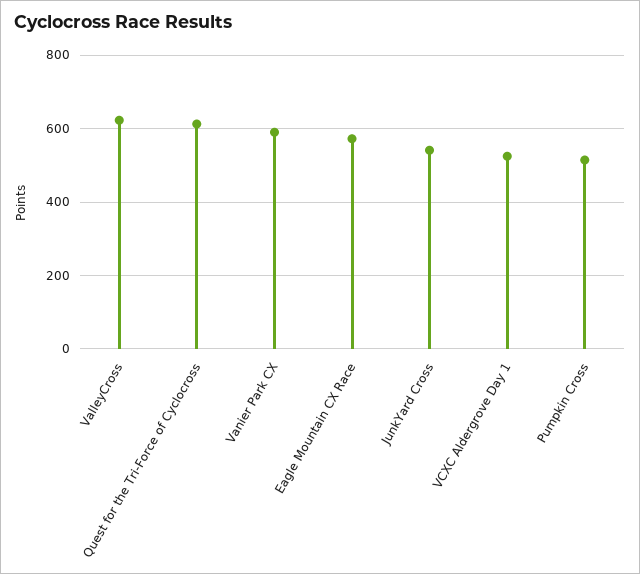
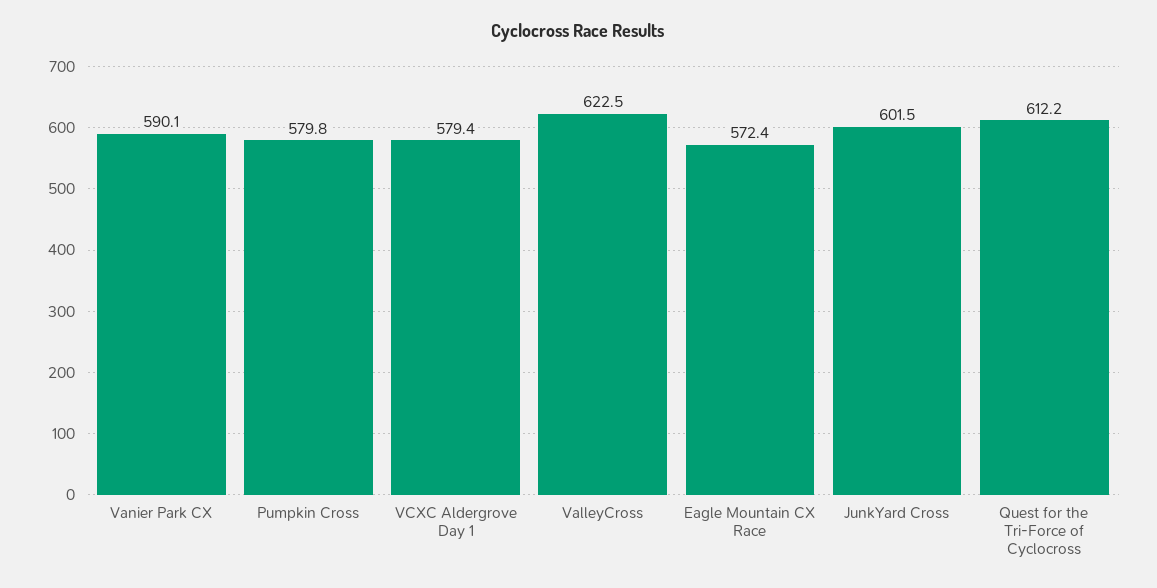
JunkYard Cross: 540 -> 601.5
VCXC Aldergrove Day 1: 520 -> 579.4
Pumpkin Cross: 520 -> 579.8

